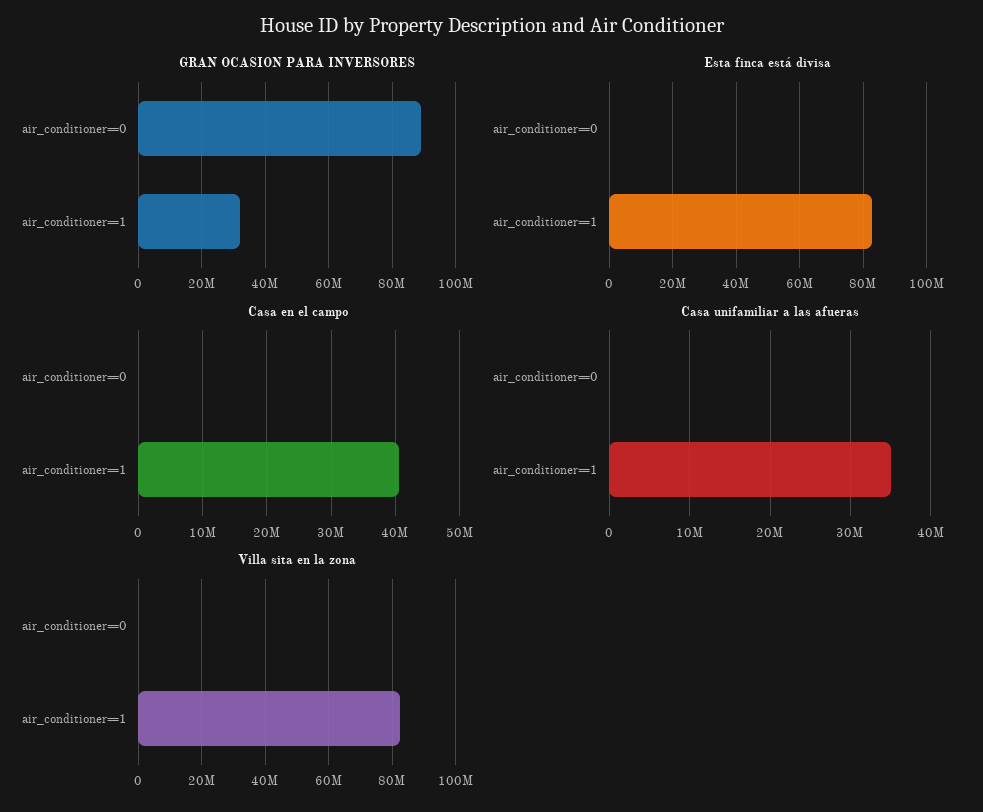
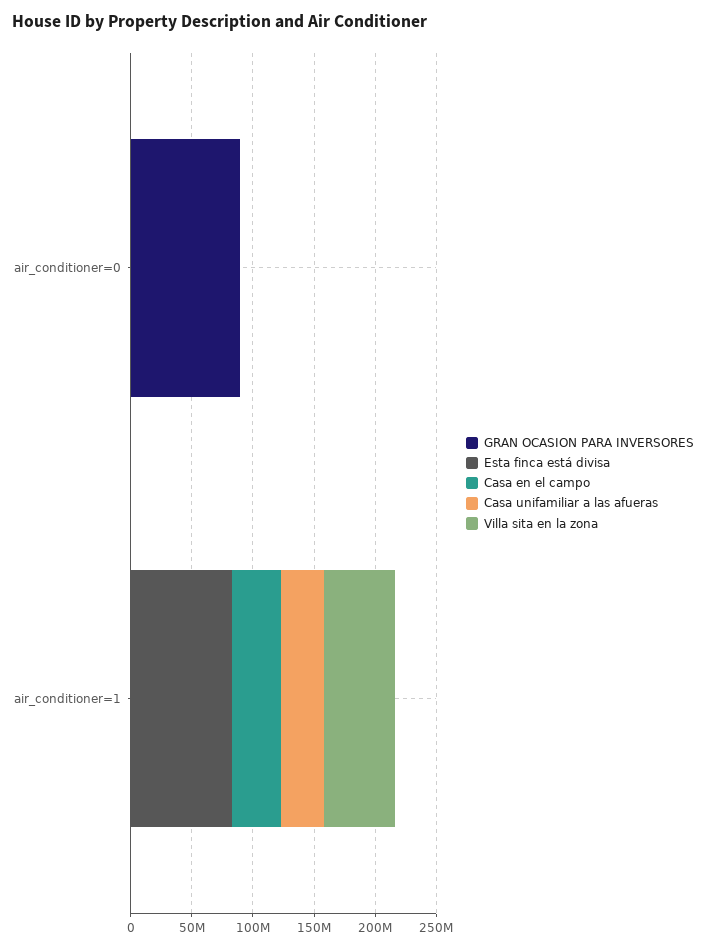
GRAN OCASION PARA INVERSORES, air_conditioner=1: 32000000 -> 0
Villa sita en la zona, air_conditioner=1: 82000000 -> 60000000

